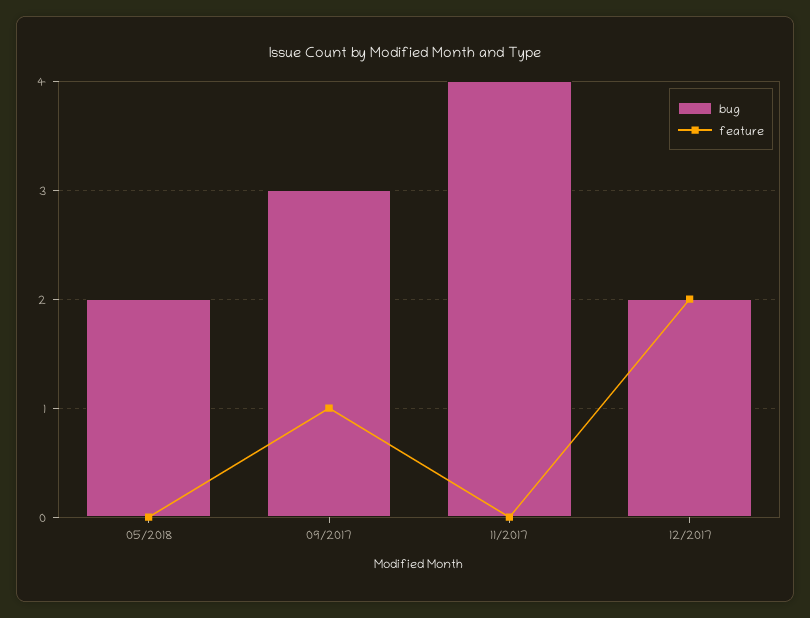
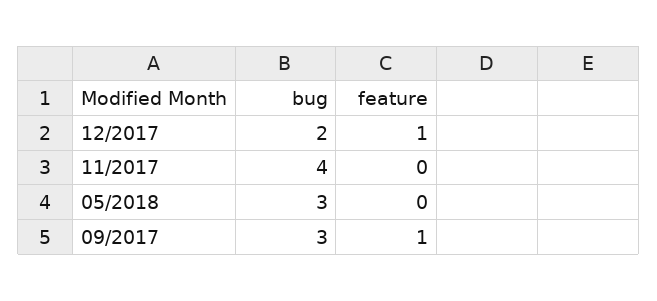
bug, 05/2018: 2 -> 3
feature, 12/2017: 2 -> 1

